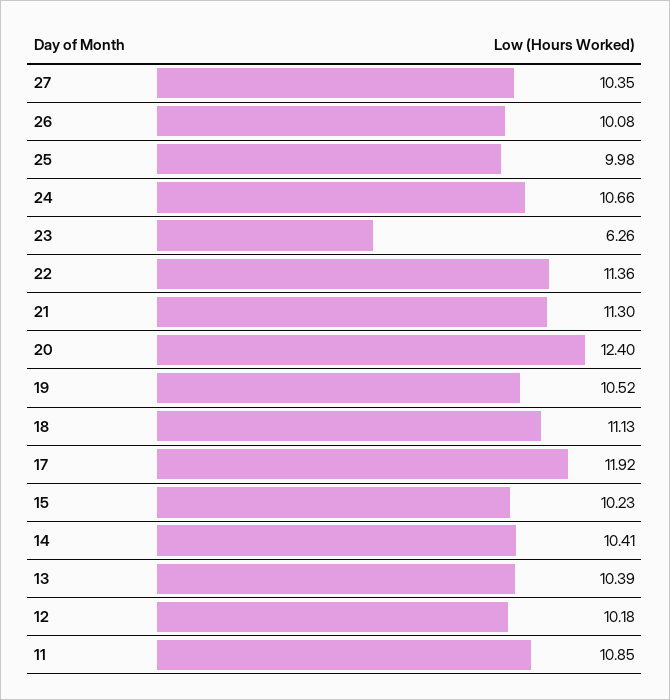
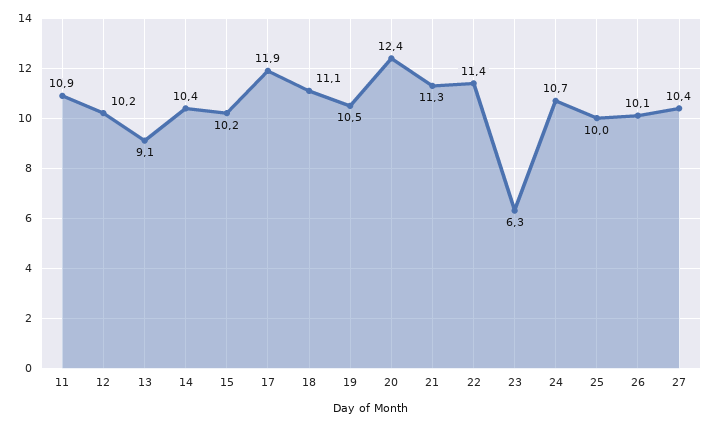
13: 10.39 -> 9.1

